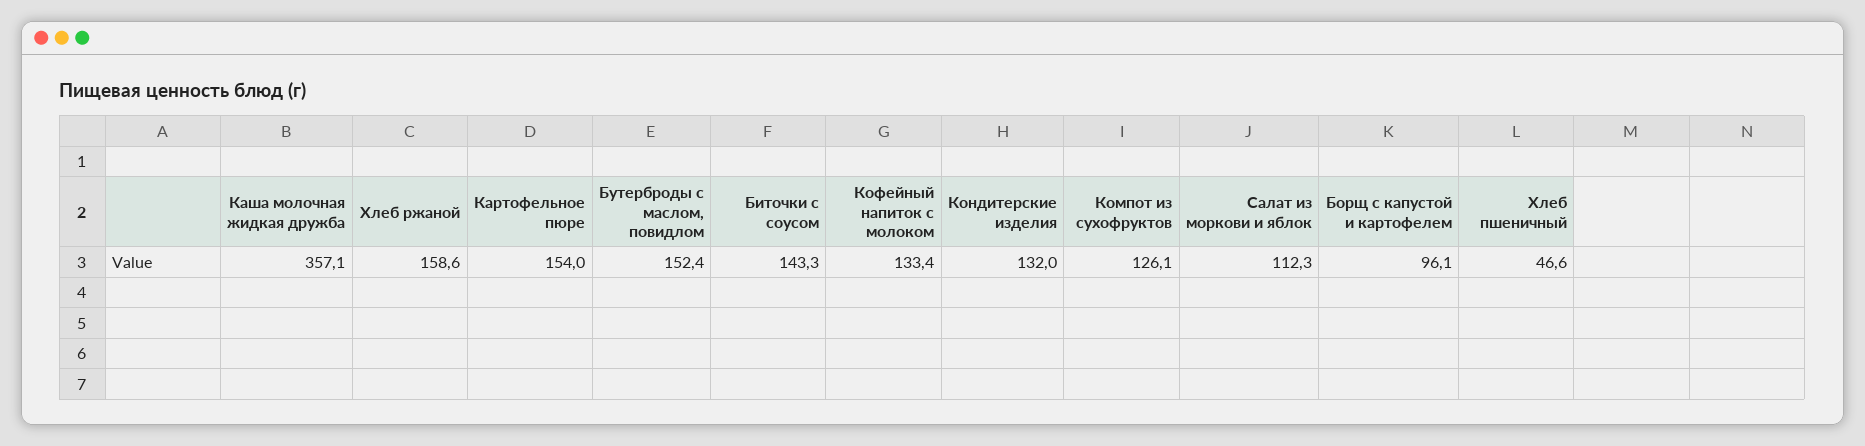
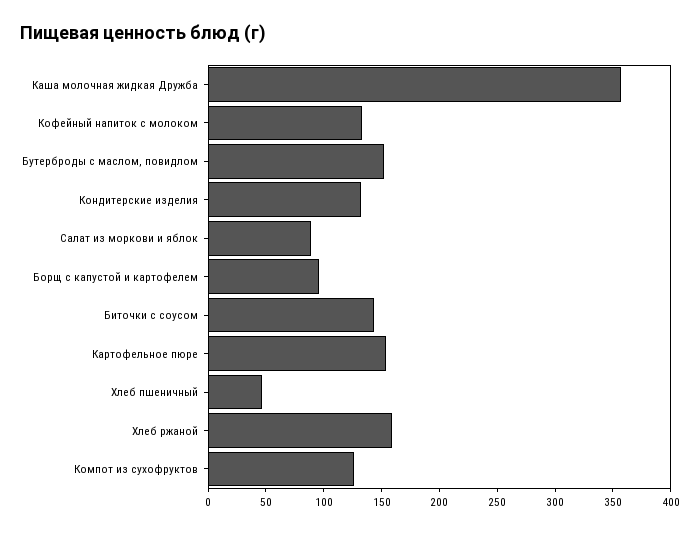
Салат из моркови и яблок: 112.3 -> 90

